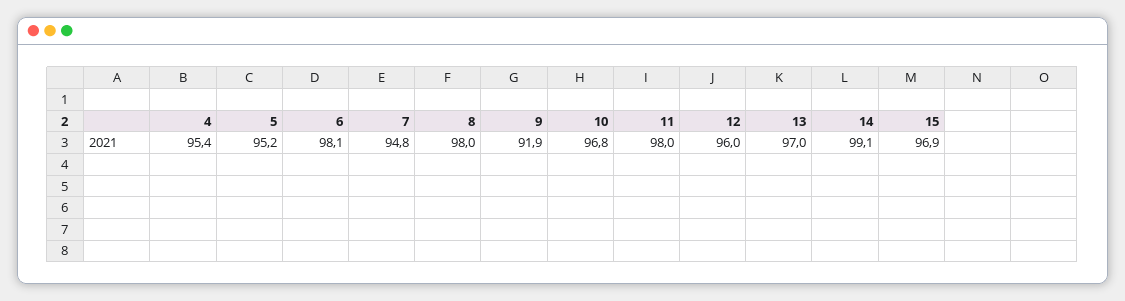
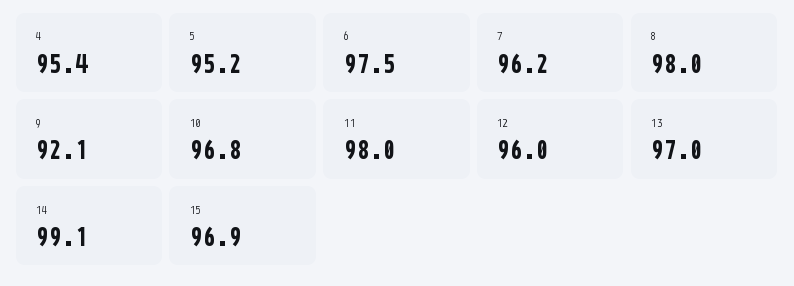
6: 98.1 -> 97.5
7: 94.8 -> 96.2
9: 91.9 -> 92.1

